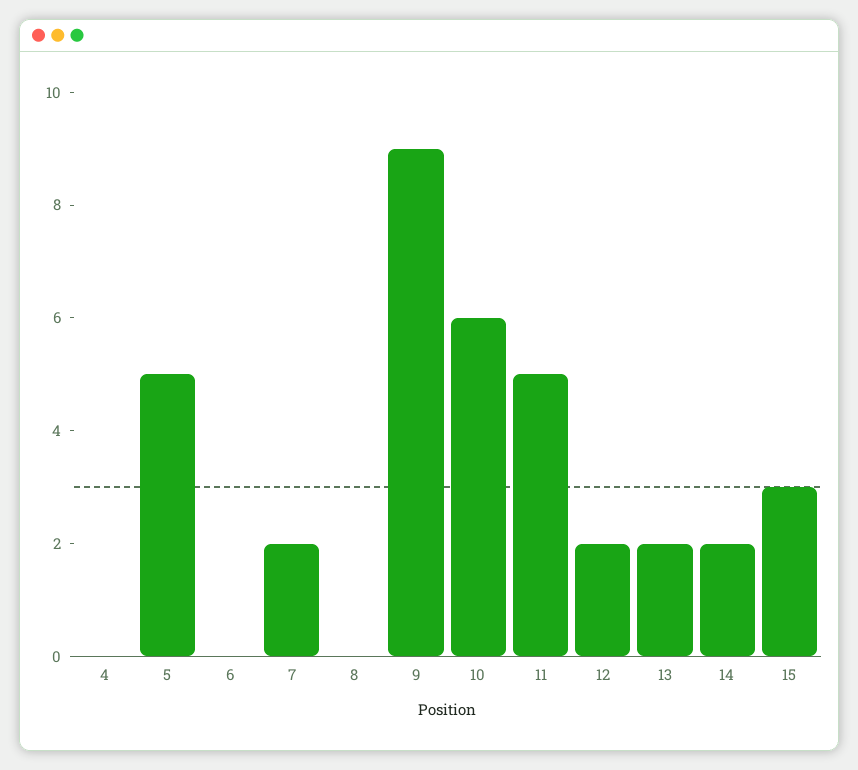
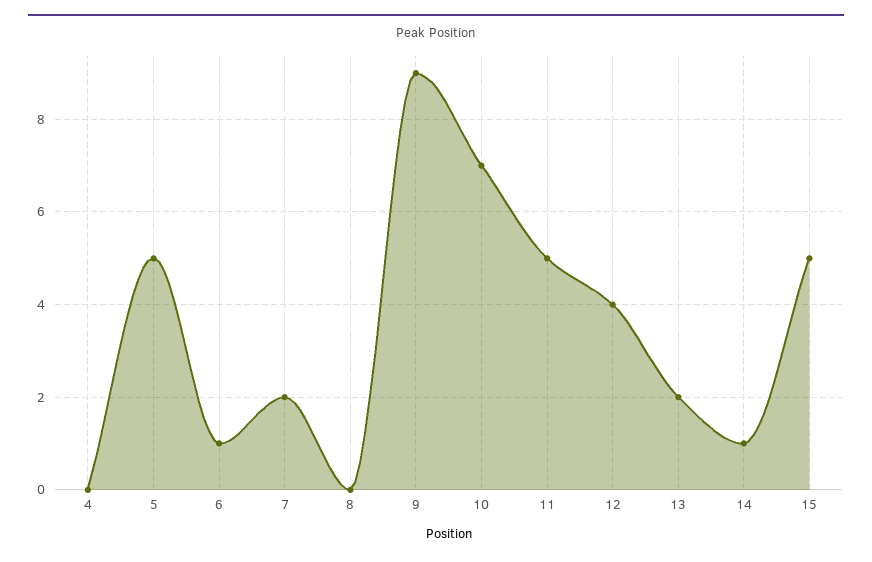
6: 0 -> 1
10: 6 -> 7
12: 2 -> 4
14: 2 -> 1
15: 3 -> 5

